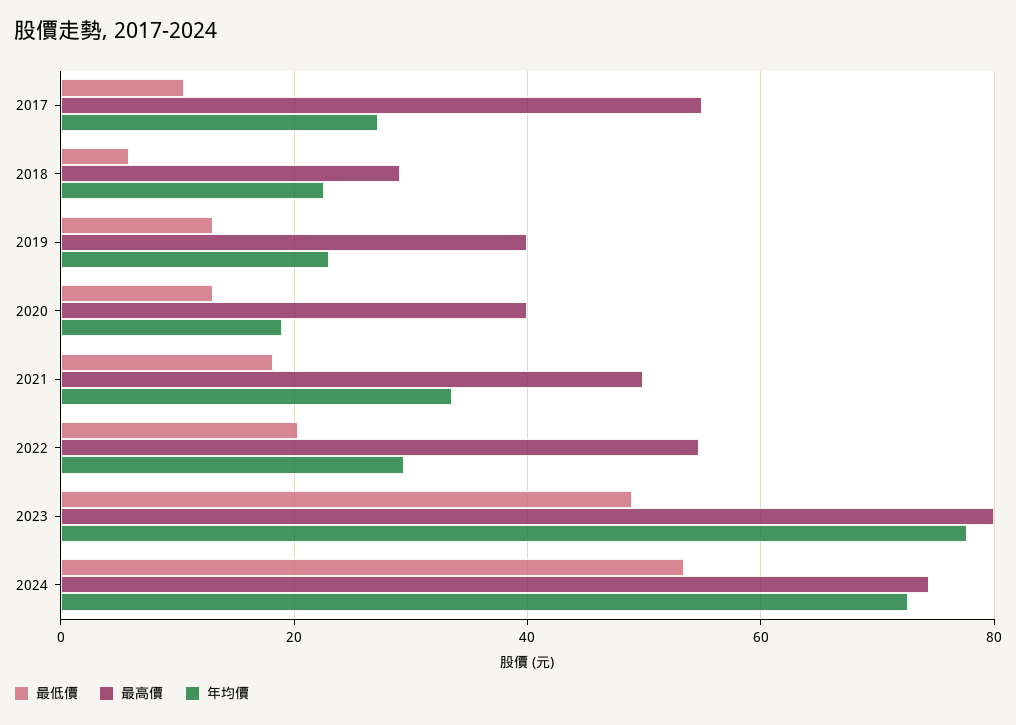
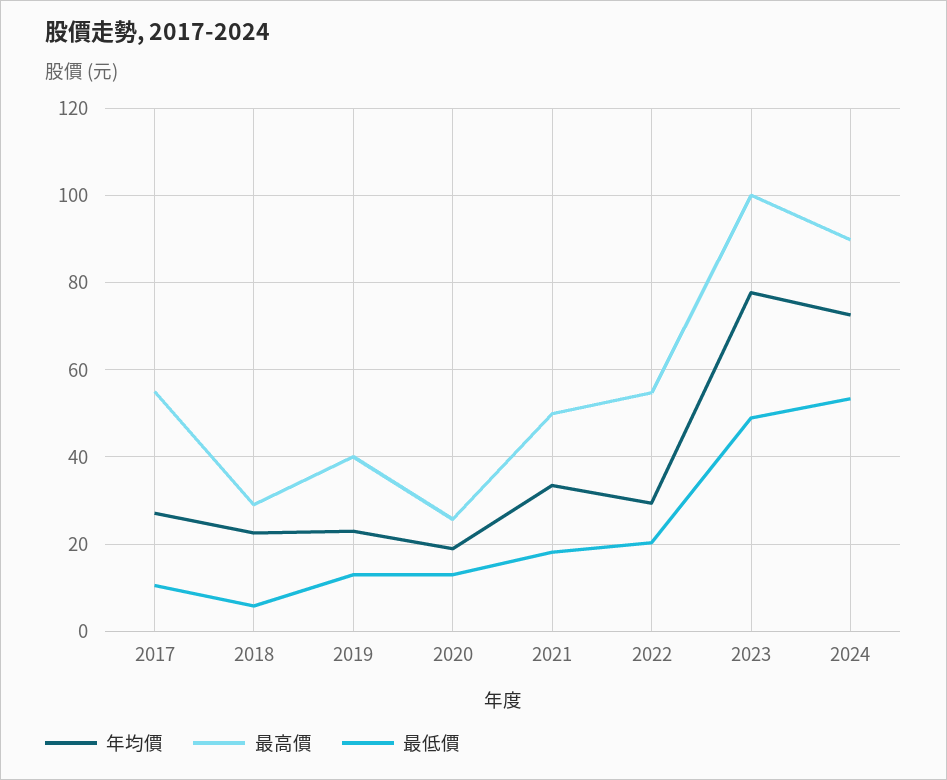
最高價, 2020: 40 -> 26
最高價, 2023: 80 -> 100
最高價, 2024: 74 -> 90

